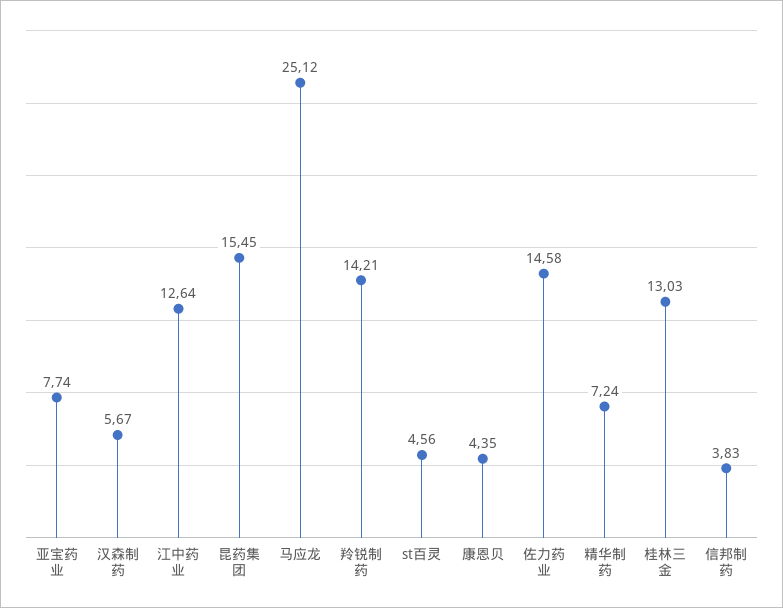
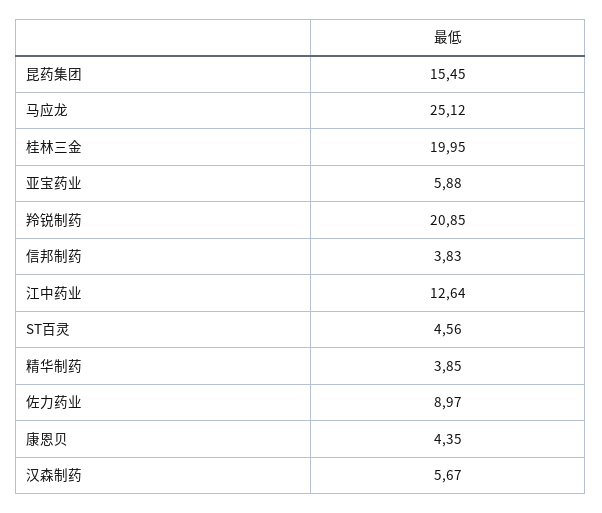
亚宝药业: 7.74 -> 5.88
羚锐制药: 14.21 -> 20.85
佐力药业: 14.58 -> 8.97
精华制药: 7.24 -> 3.85
桂林三金: 13.03 -> 19.95

